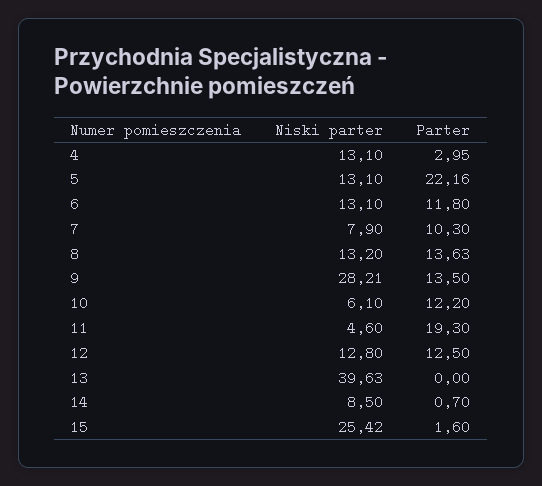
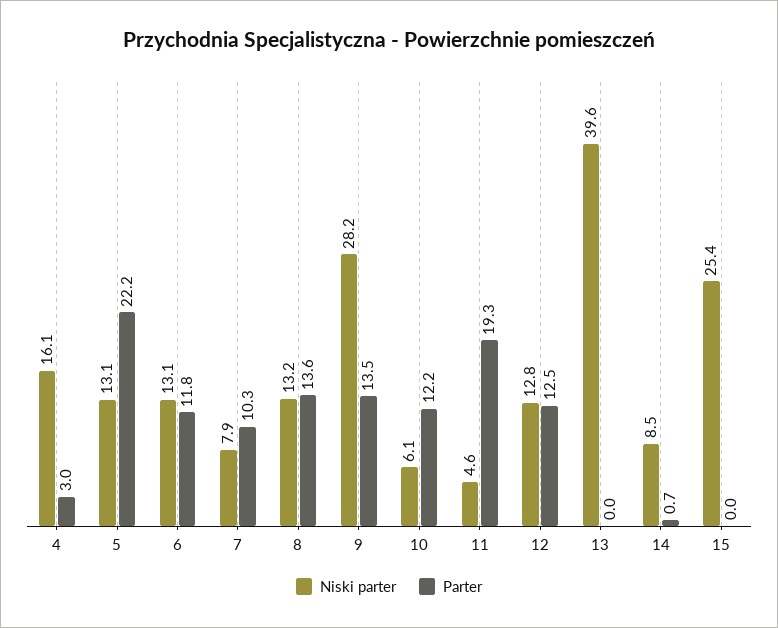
Niski parter, 4: 13.1 -> 16.1
Parter, 15: 1.6 -> 0

